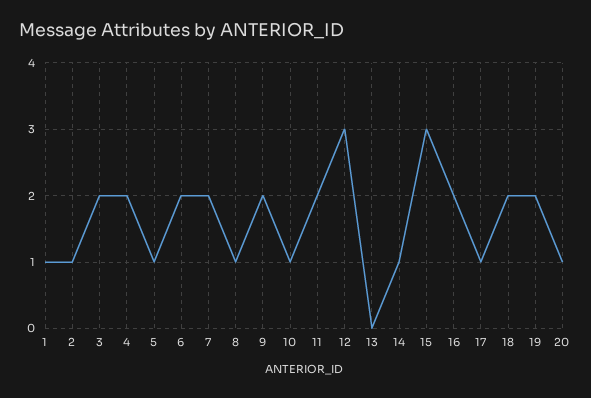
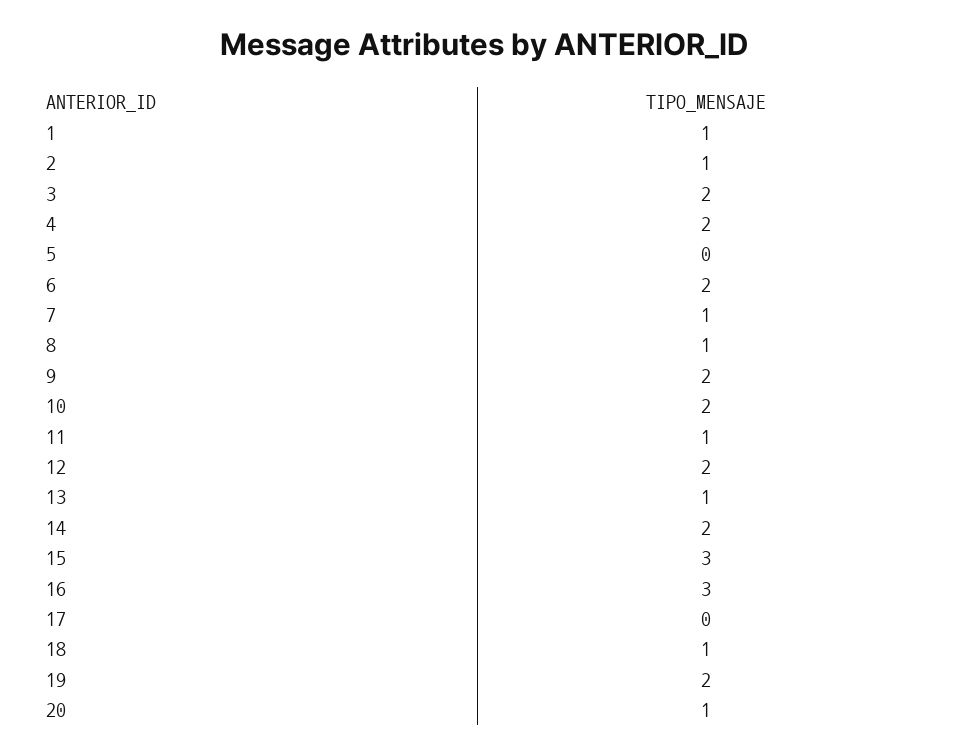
5: 1 -> 0
7: 2 -> 1
10: 1 -> 2
11: 2 -> 1
12: 3 -> 2
13: 0 -> 1
14: 1 -> 2
16: 2 -> 3
17: 1 -> 0
18: 2 -> 1

